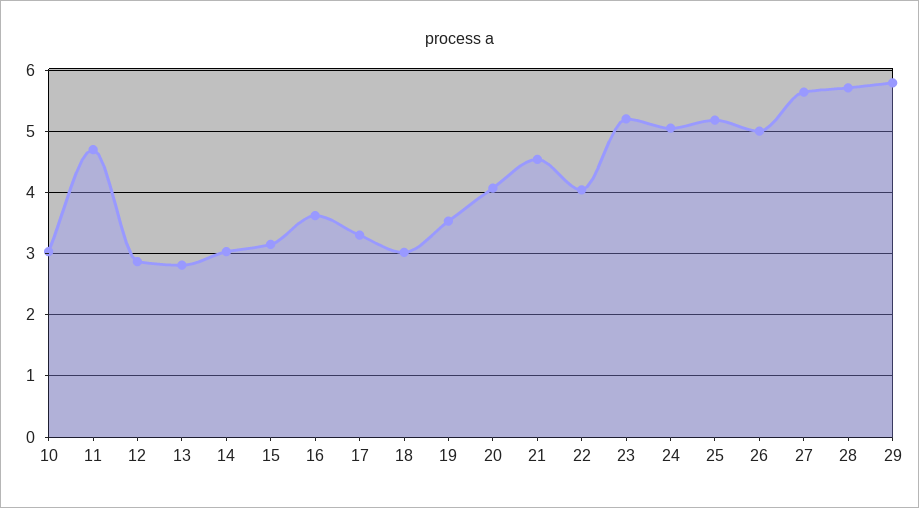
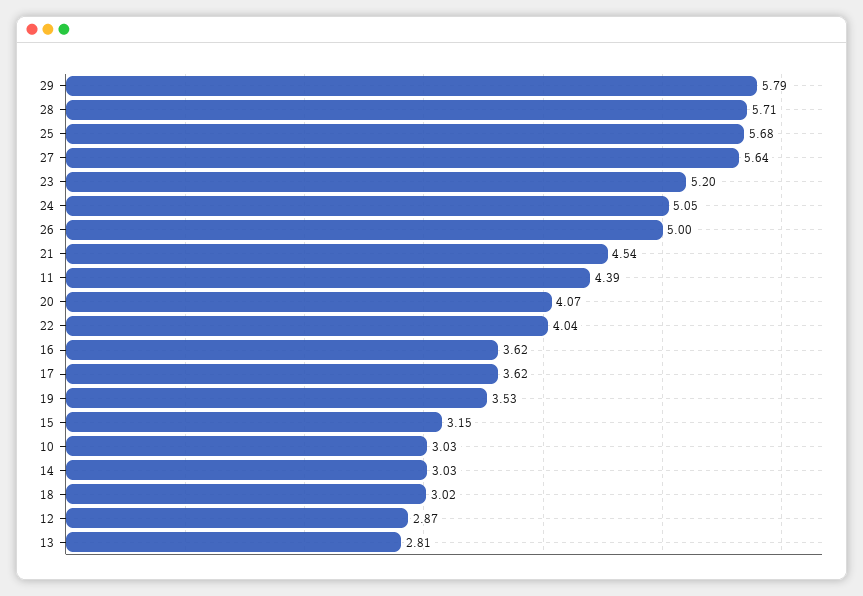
11: 4.7 -> 4.39
17: 3.3 -> 3.62
25: 5.2 -> 5.68

